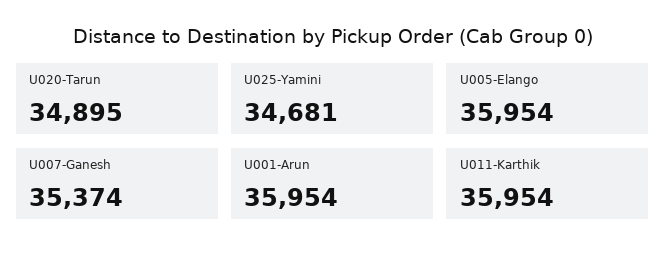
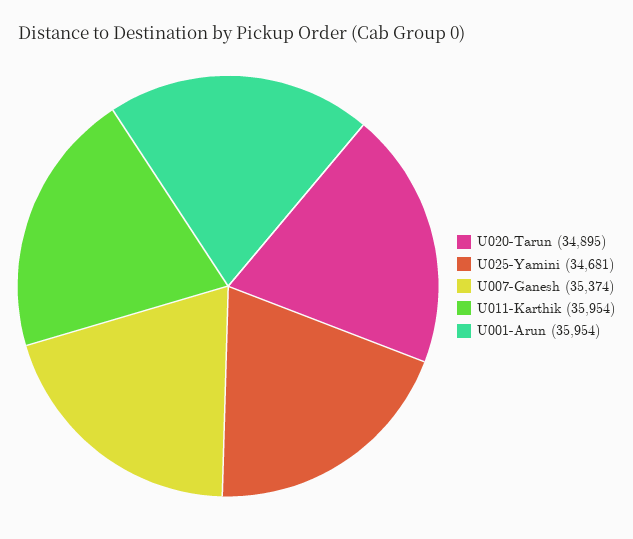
U005-Elango: 35954 -> none

